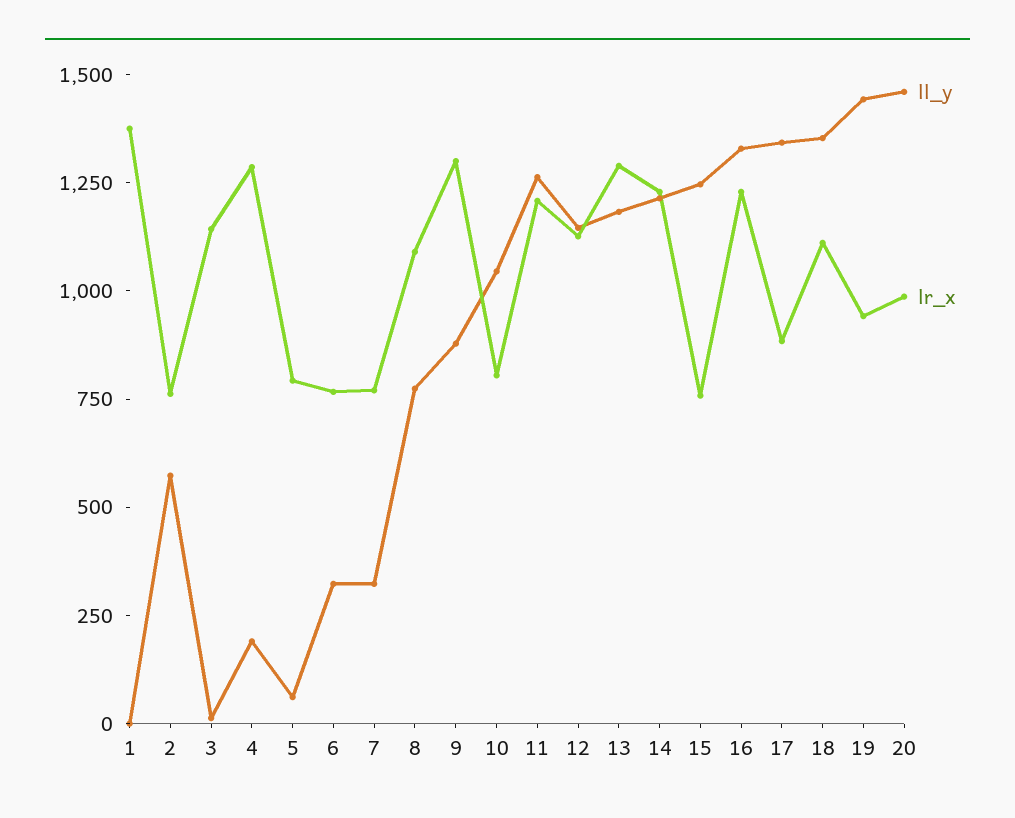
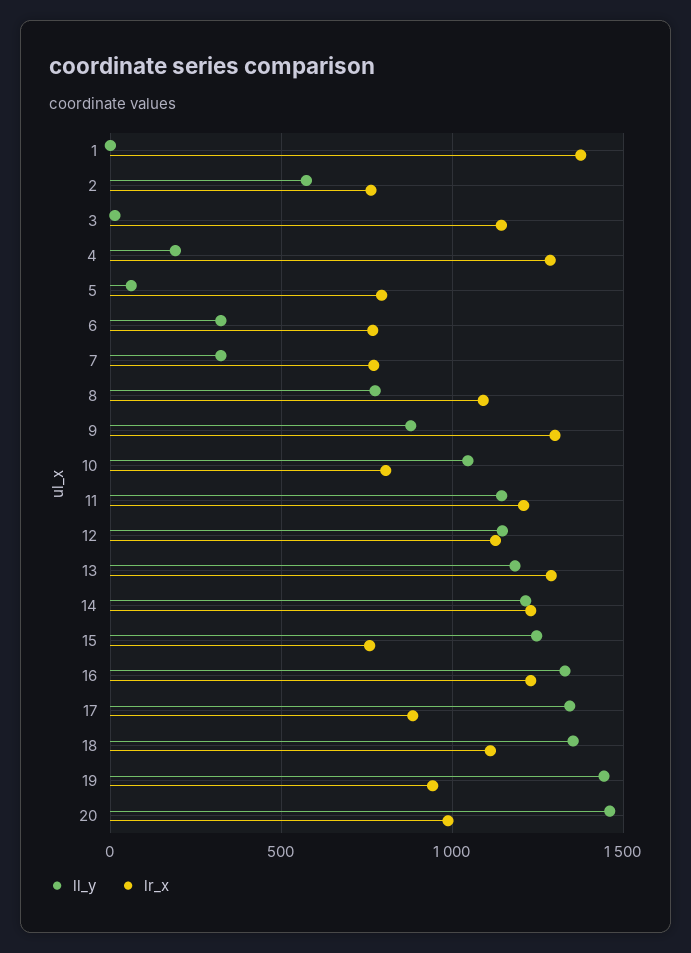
ll_y, 11: 1250 -> 1150

